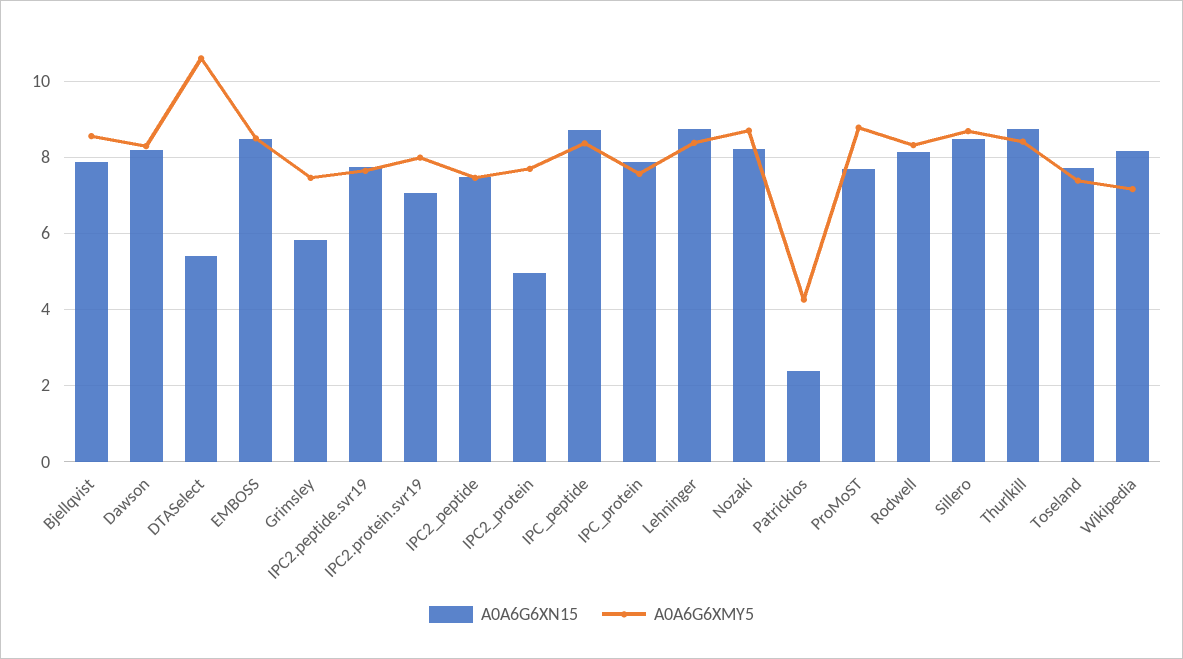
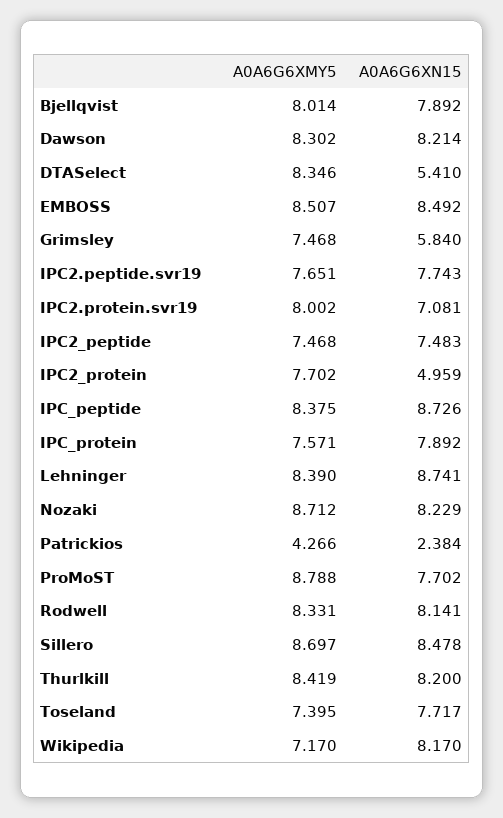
A0A6G6XMY5, Bjellqvist: 8.6 -> 8.014
A0A6G6XMY5, DTASelect: 10.6 -> 8.346
A0A6G6XN15, Thurlkill: 8.8 -> 8.2

